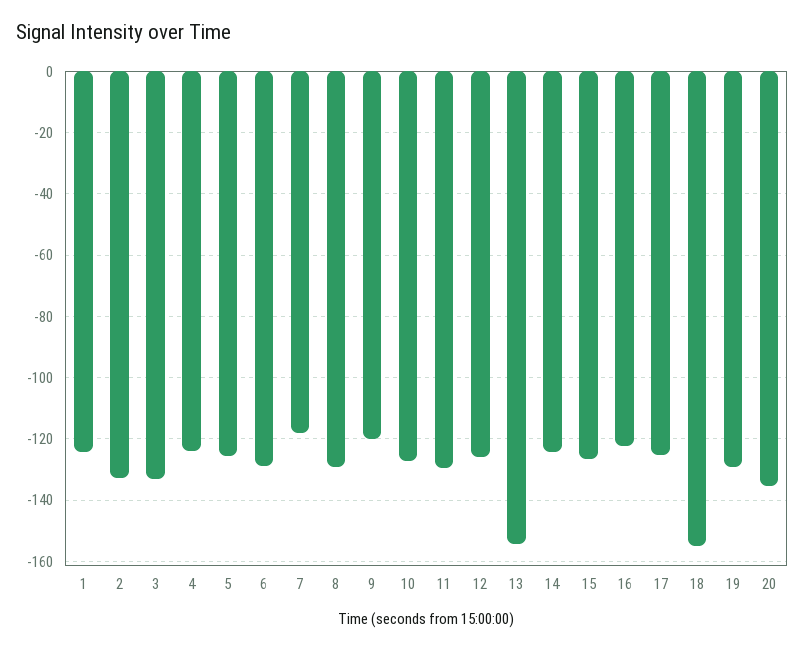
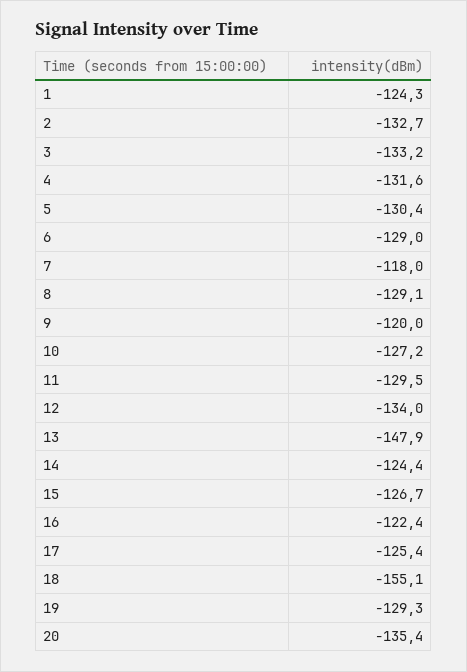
4: -124 -> -131.6
5: -126 -> -130.4
12: -126 -> -134
13: -154 -> -147.9

